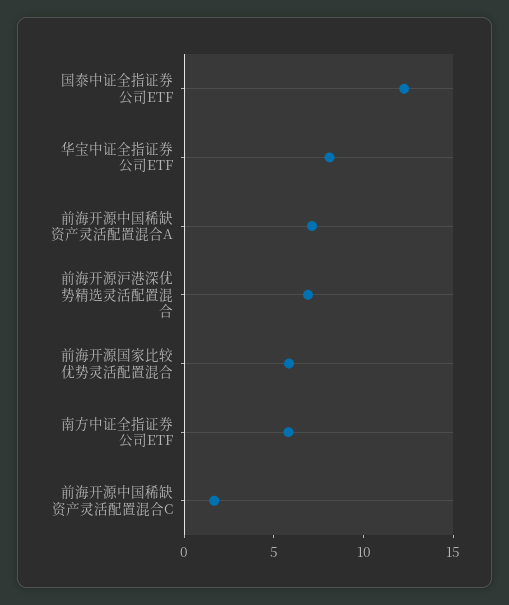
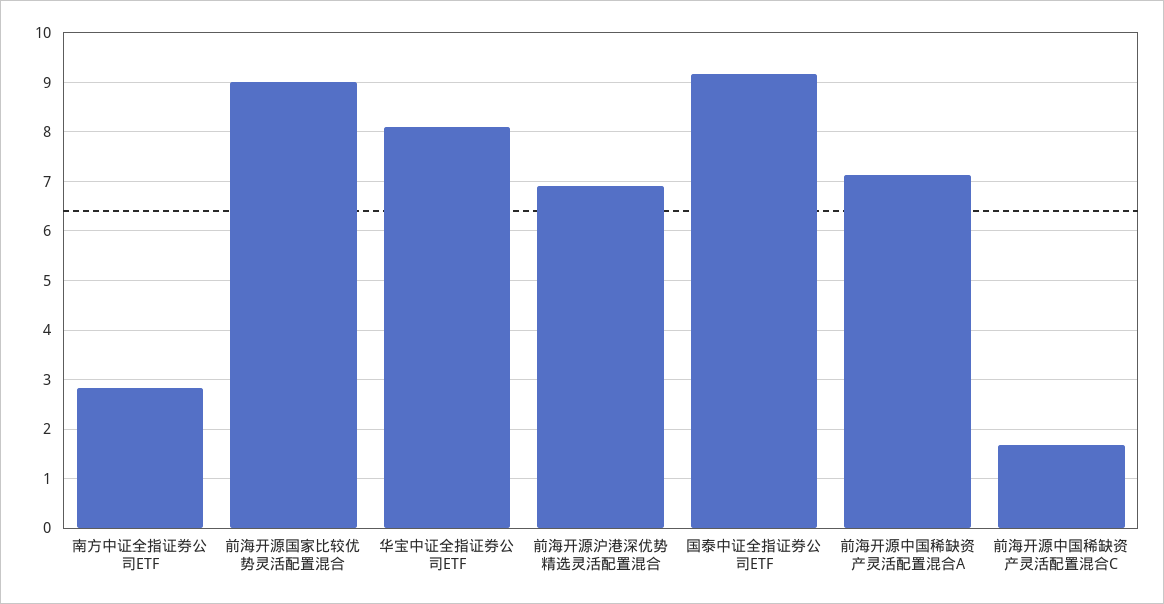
国泰中证全指证券公司ETF: 12 -> 9.2
前海开源国家比较优势灵活配置混合: 6 -> 9
南方中证全指证券公司ETF: 6 -> 2.8

